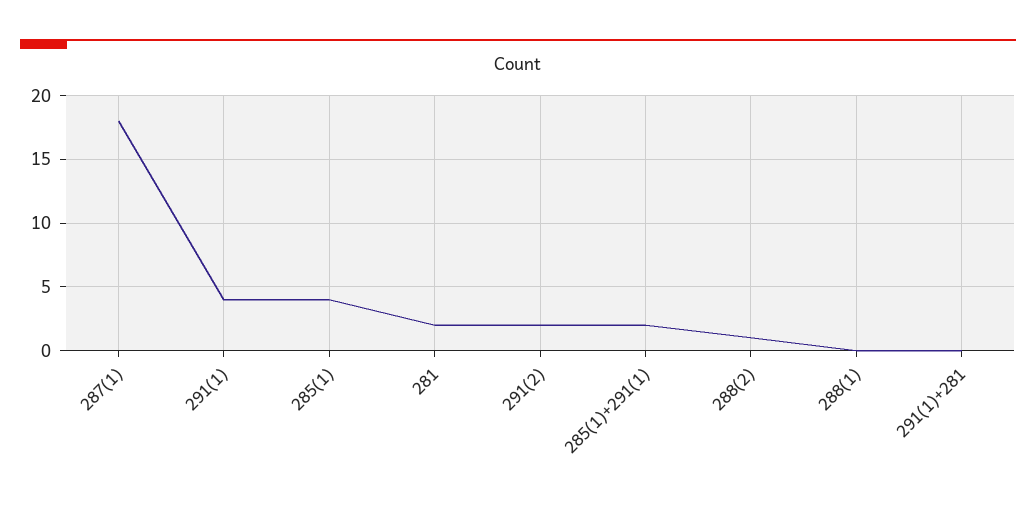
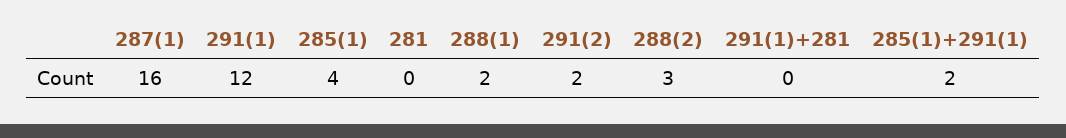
287(1): 18 -> 16
291(1): 4 -> 12
281: 2 -> 0
288(2): 1 -> 3
288(1): 0 -> 2

